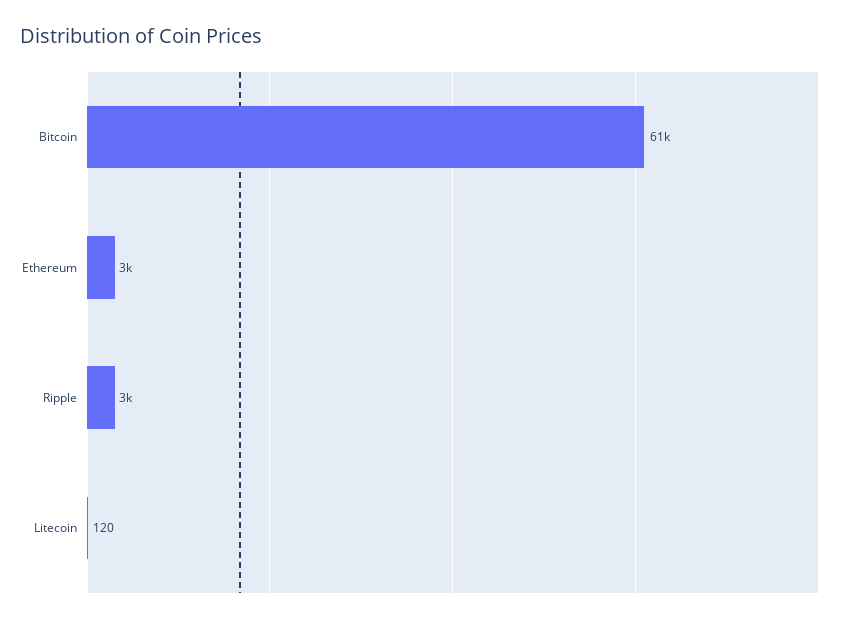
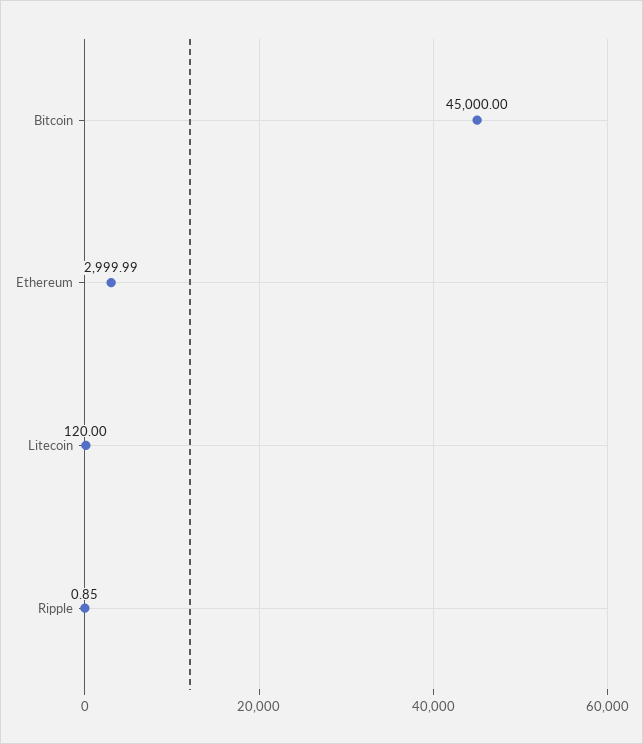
Bitcoin: 61000 -> 45000
Ripple: 3000 -> 0.85

